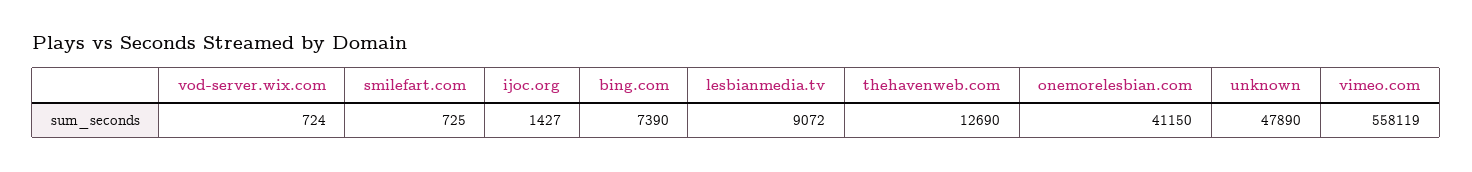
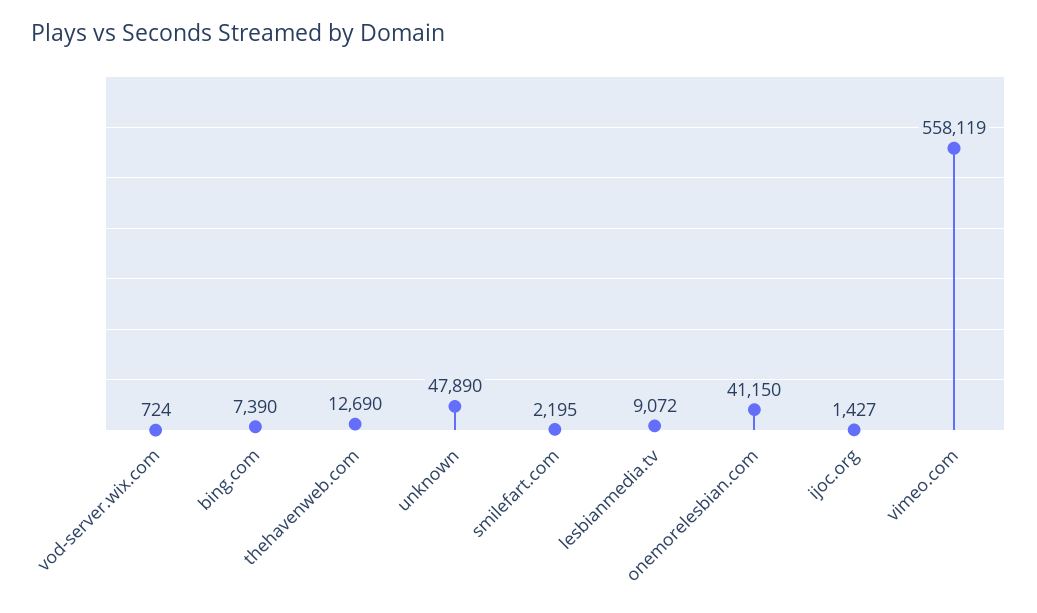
smilefart.com: 725 -> 2195

